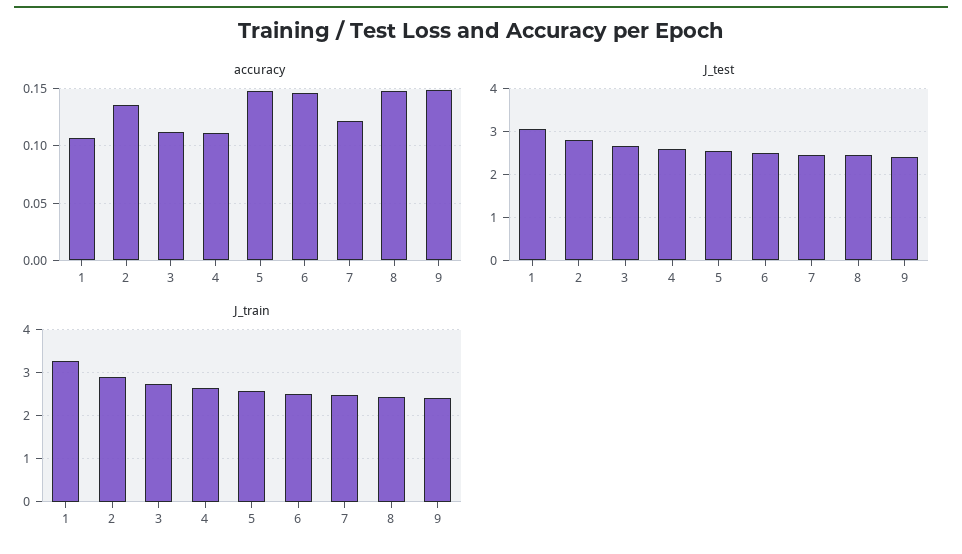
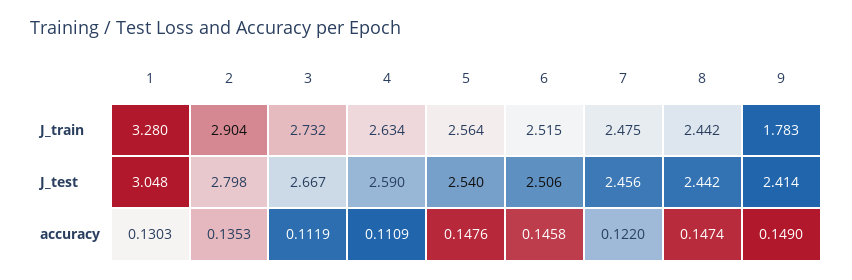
accuracy, 1: 0.11 -> 0.1303
J_train, 9: 2.4 -> 1.783

